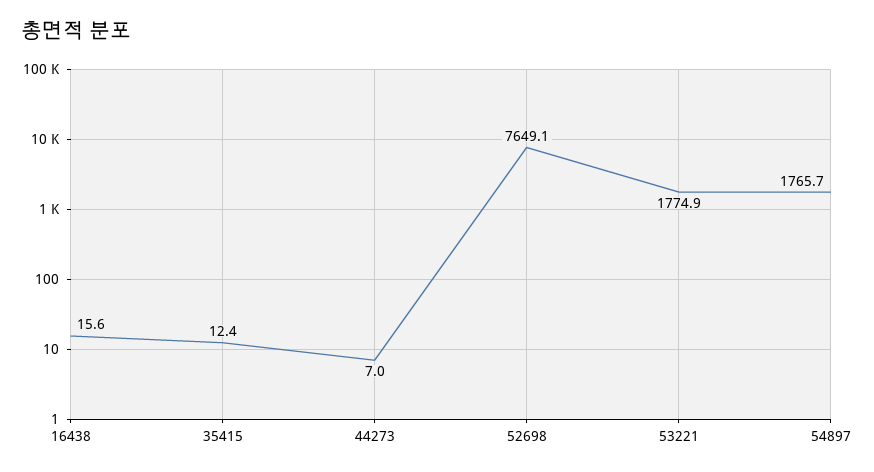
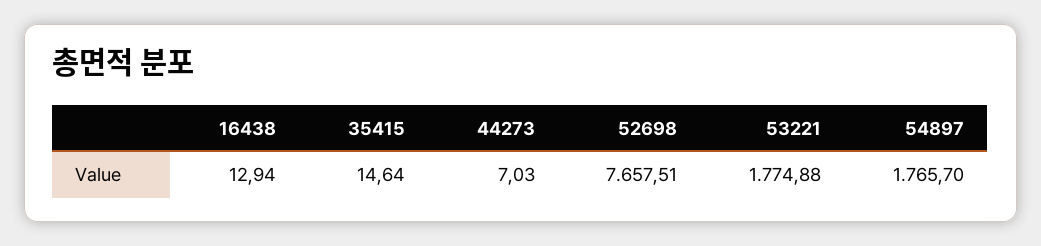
16438: 15.6 -> 12.94
35415: 12.4 -> 14.64
52698: 7649.1 -> 7657.51

